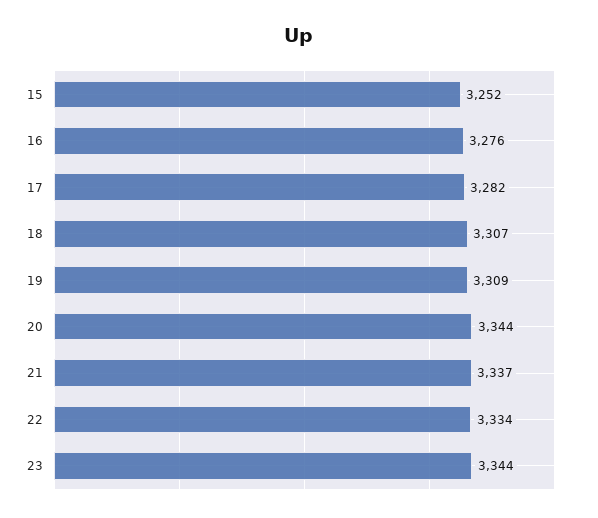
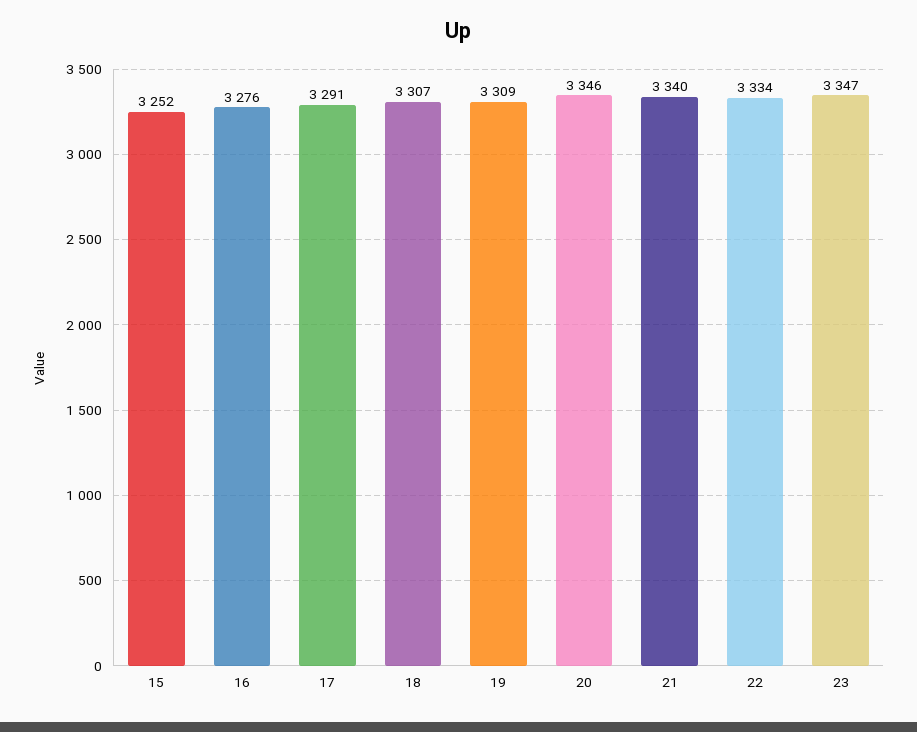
17: 3282 -> 3291
20: 3344 -> 3346
21: 3337 -> 3340
23: 3344 -> 3347

